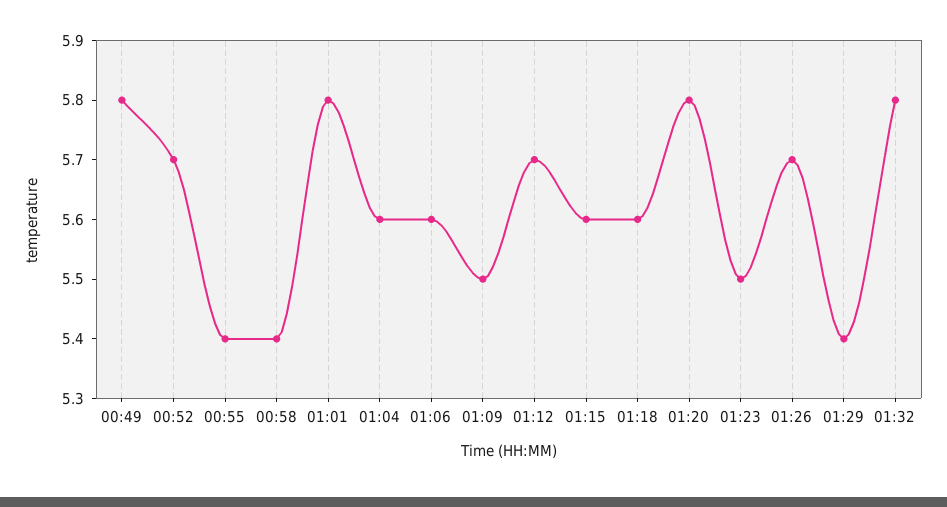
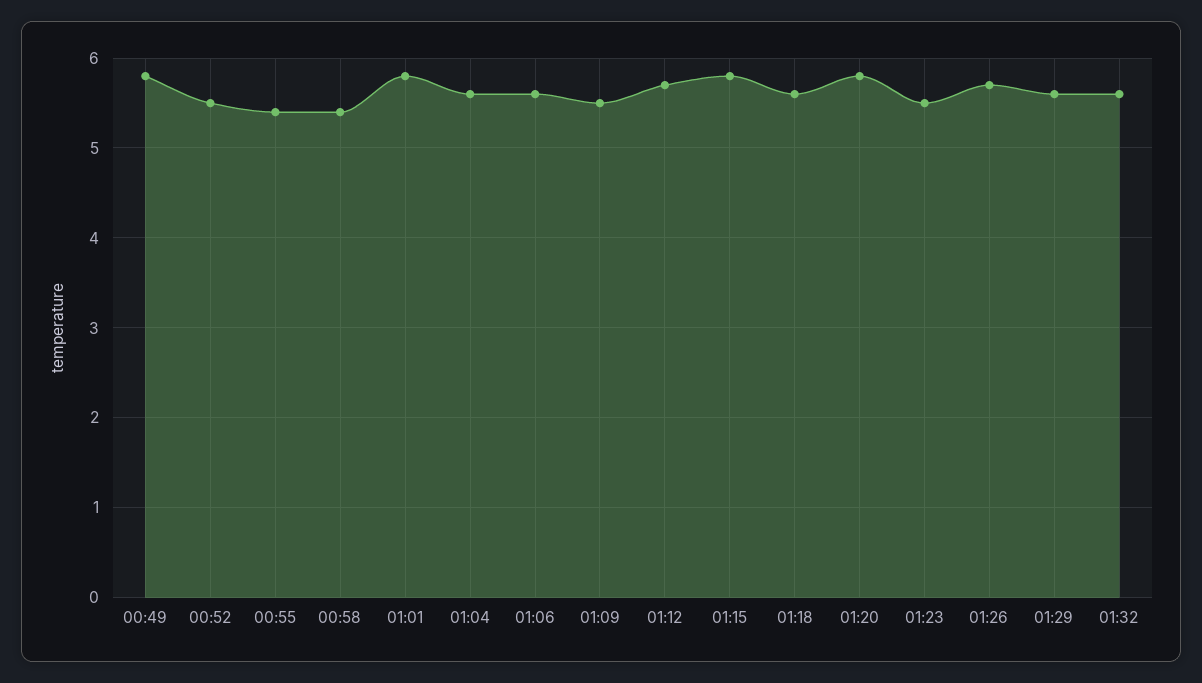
00:52: 5.7 -> 5.5
01:15: 5.6 -> 5.8
01:29: 5.4 -> 5.6
01:32: 5.8 -> 5.6

